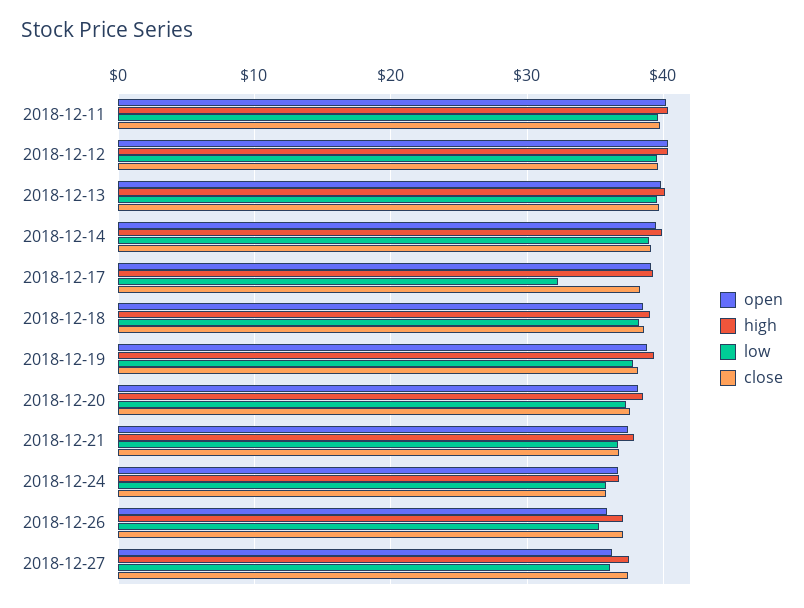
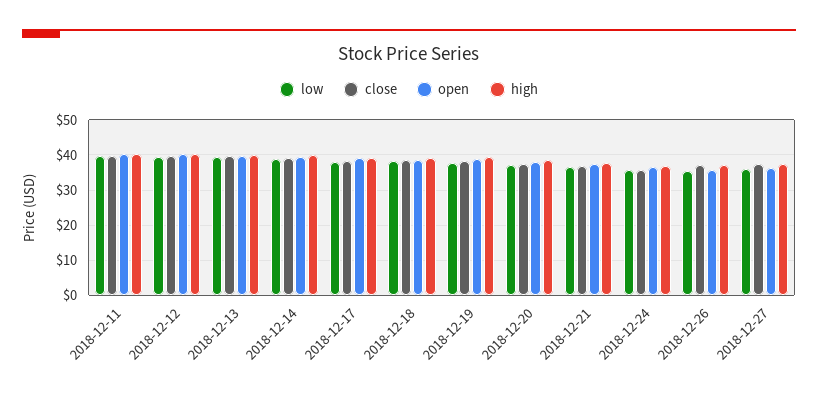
low, 2018-12-17: 32 -> 38

